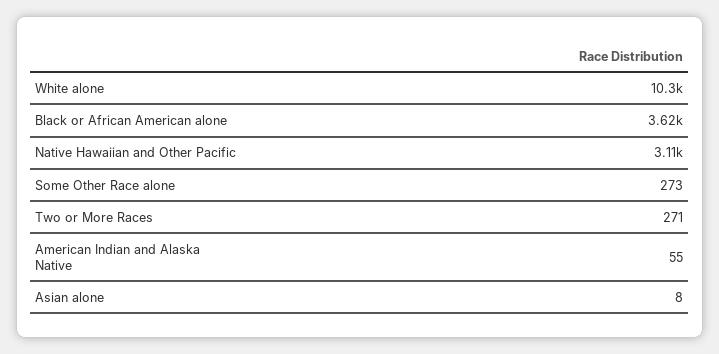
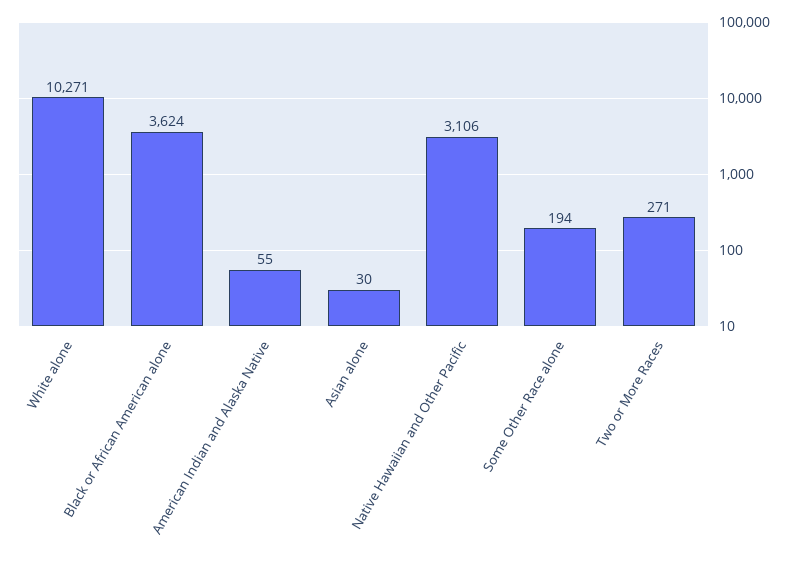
Some Other Race alone: 273 -> 194
Asian alone: 8 -> 30

